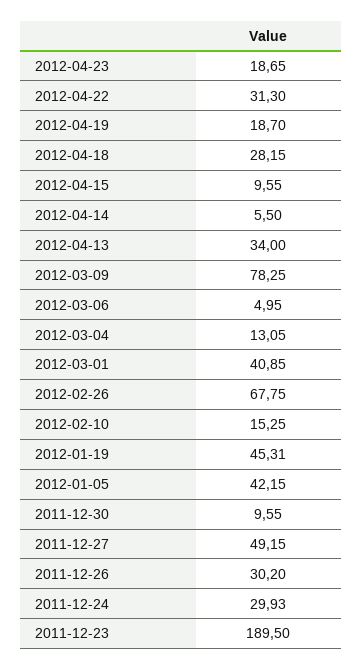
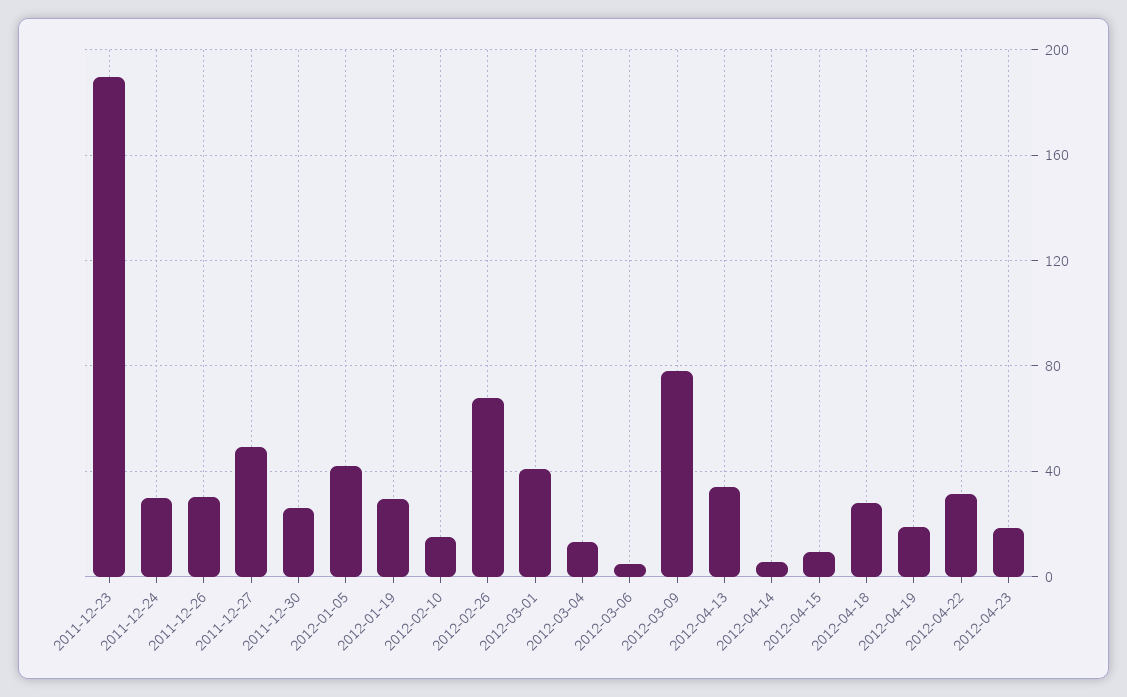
2012-01-19: 45.31 -> 30
2011-12-30: 9.55 -> 25

